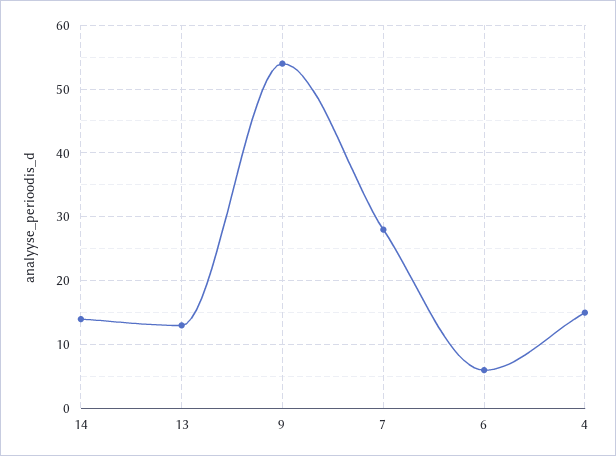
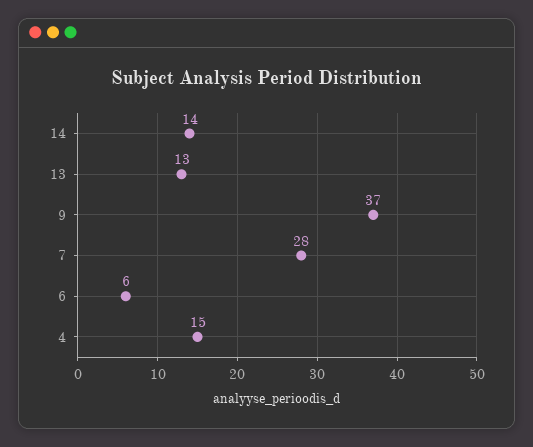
9: 54 -> 37

